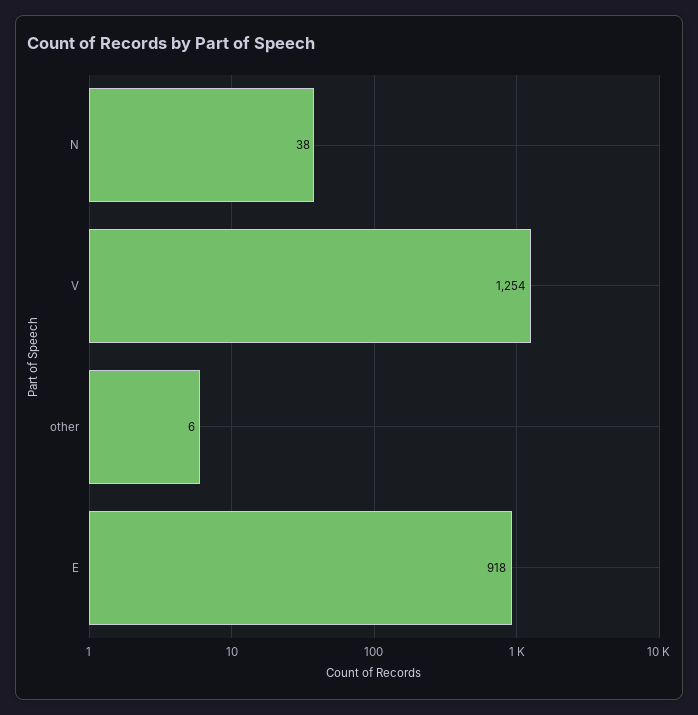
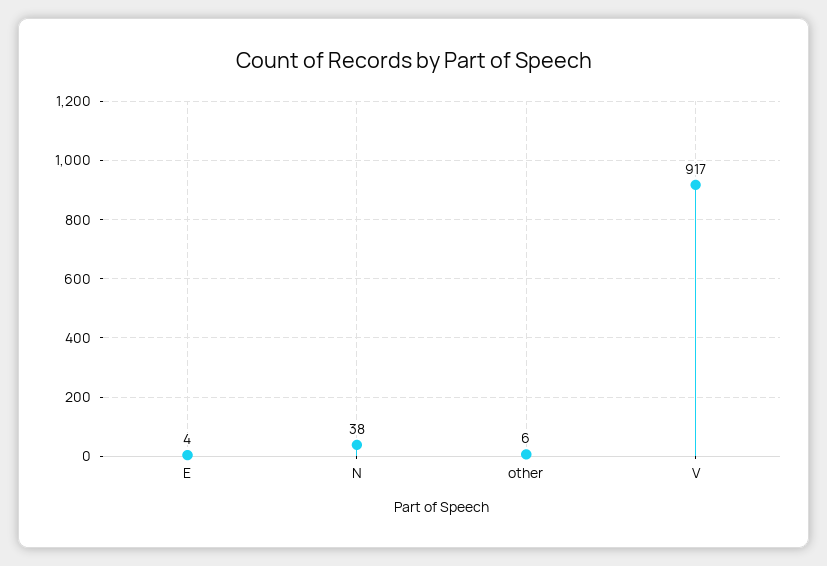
V: 1254 -> 917
E: 918 -> 4

